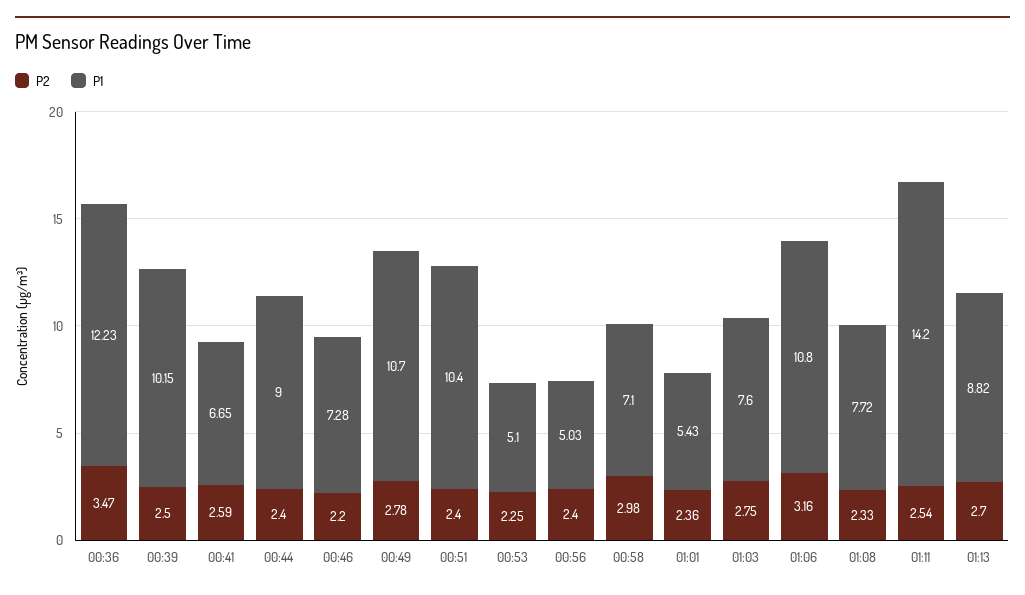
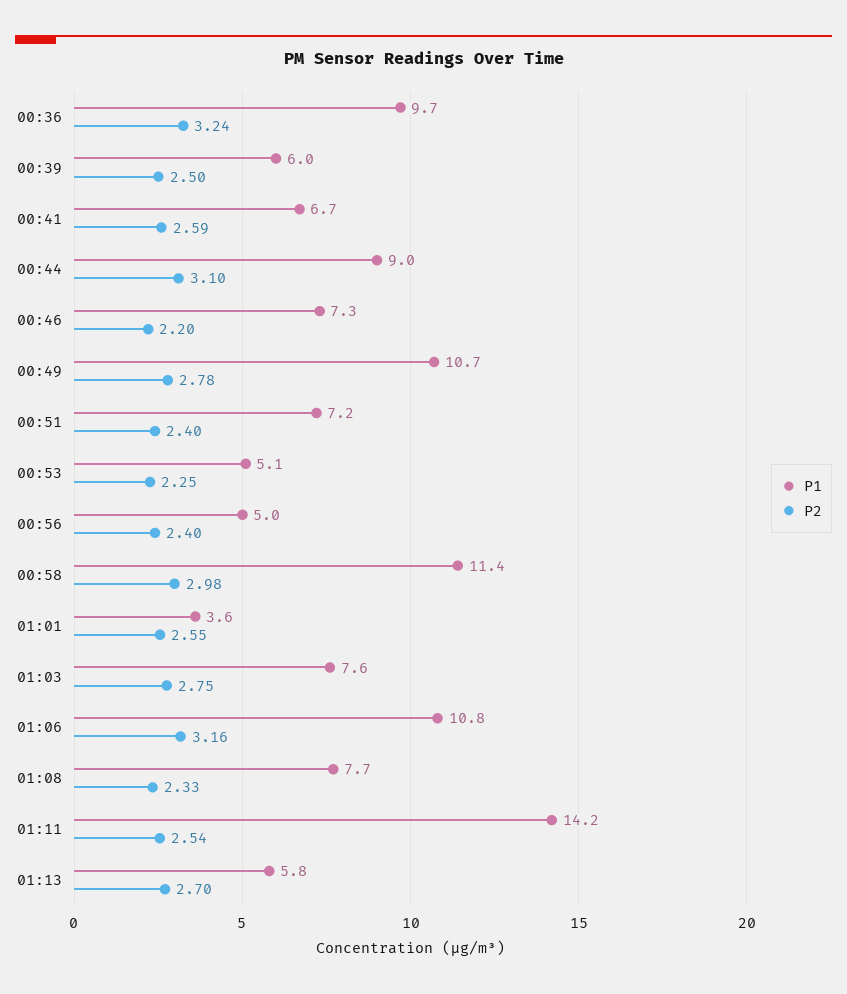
P2, 00:36: 3.47 -> 3.24
P1, 00:36: 12.23 -> 9.7
P1, 00:39: 10.15 -> 6
P2, 00:44: 2.4 -> 3.1
P1, 00:51: 10.4 -> 7.2
P1, 00:58: 7.1 -> 11.4
P2, 01:01: 2.36 -> 2.55
P1, 01:01: 5.43 -> 3.6
P1, 01:13: 8.82 -> 5.8

